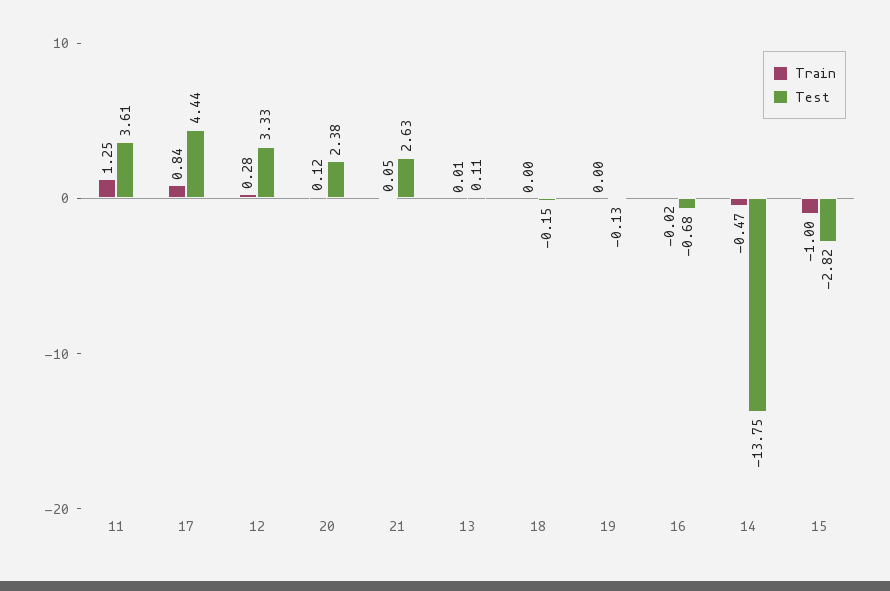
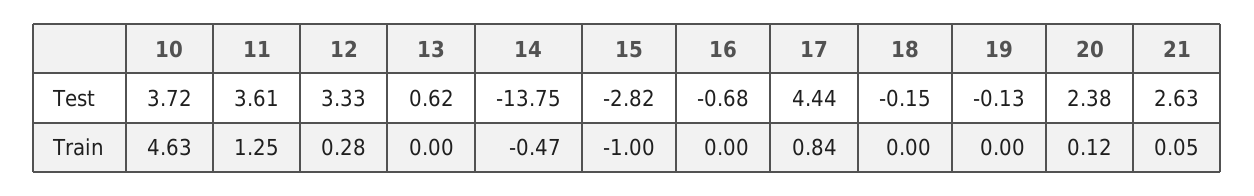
Train, 13: 0.01 -> 0
Test, 13: 0.11 -> 0.62
Train, 16: -0.02 -> 0
Test, 10: none -> 3.72
Train, 10: none -> 4.63

